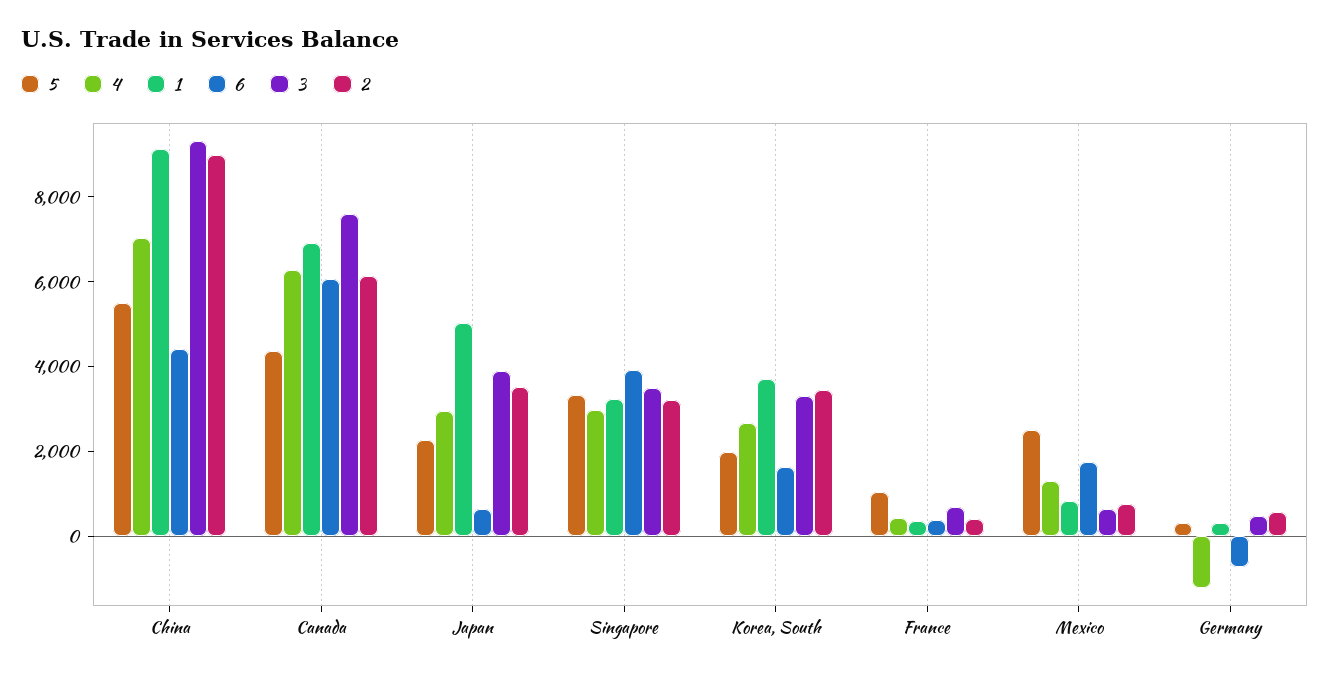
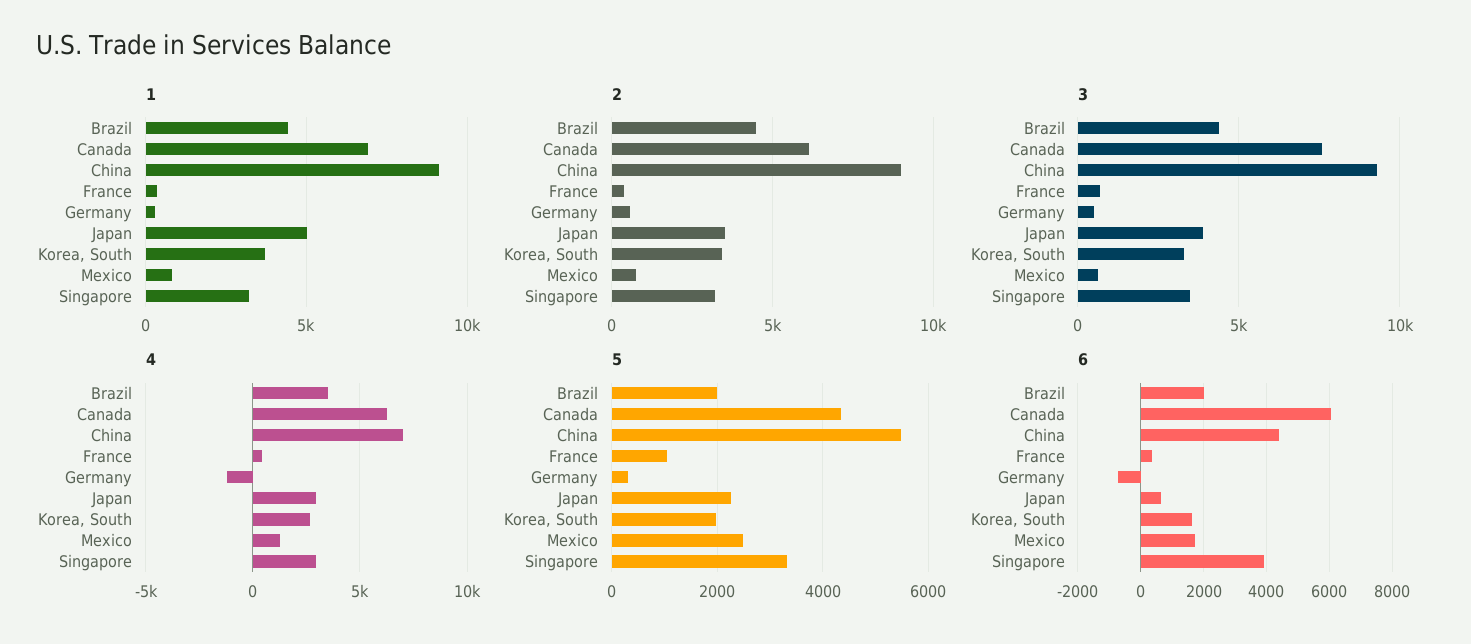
1, Brazil: none -> 4500
2, Brazil: none -> 4500
3, Brazil: none -> 4500
4, Brazil: none -> 3500
5, Brazil: none -> 2000
6, Brazil: none -> 2000

